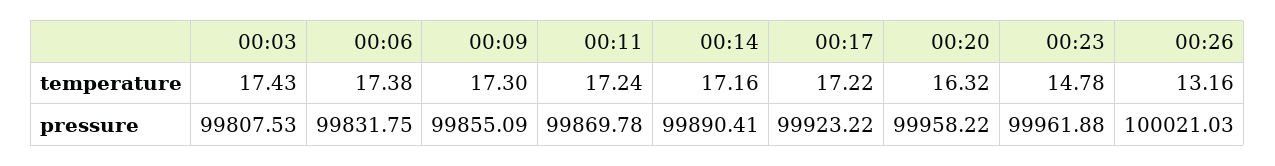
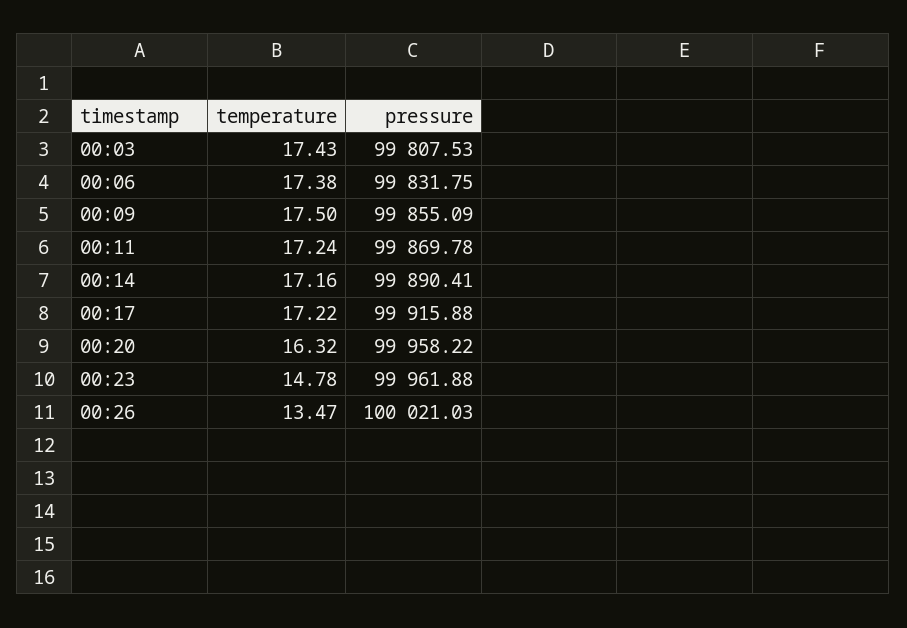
00:09, temperature: 17.3 -> 17.5
00:26, temperature: 13.16 -> 13.47
00:17, pressure: 99923.22 -> 99915.88

